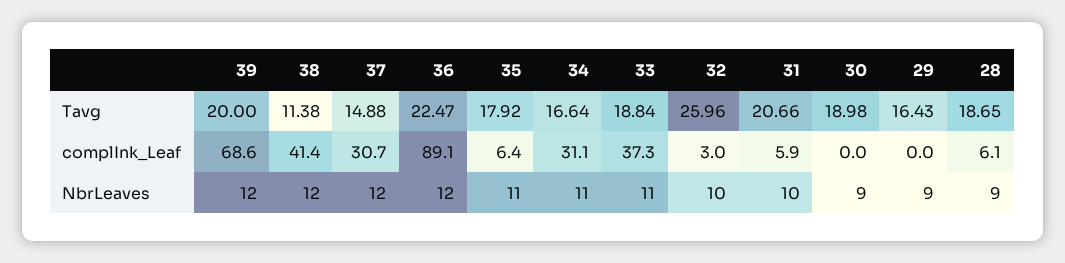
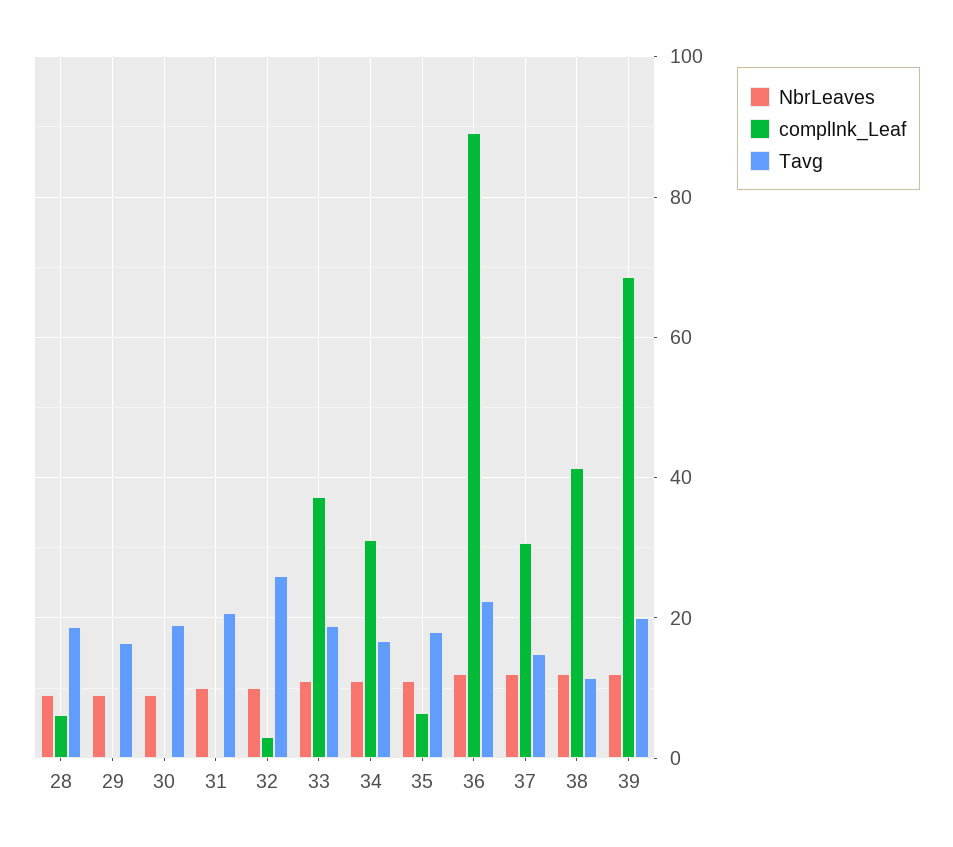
complInk_Leaf, 31: 5.9 -> 0

